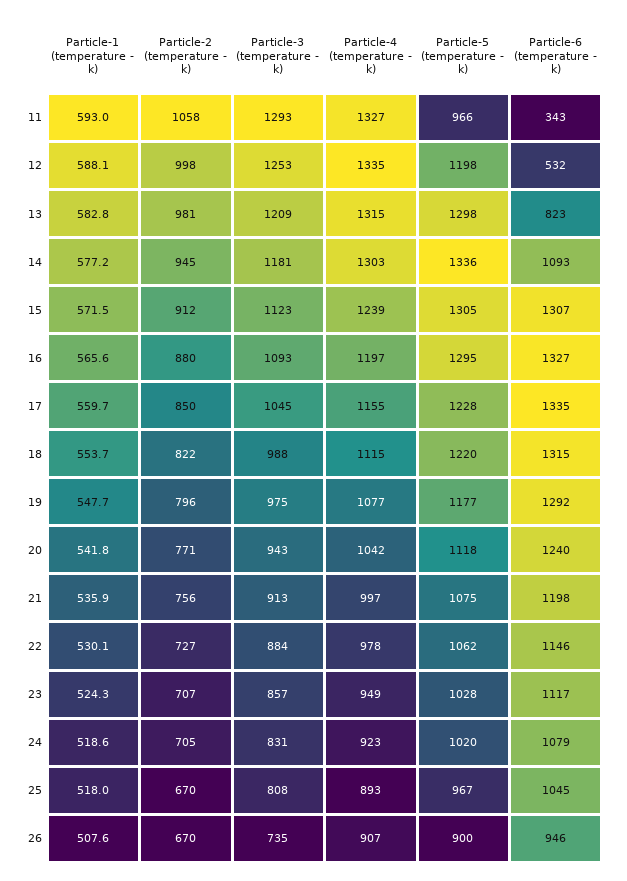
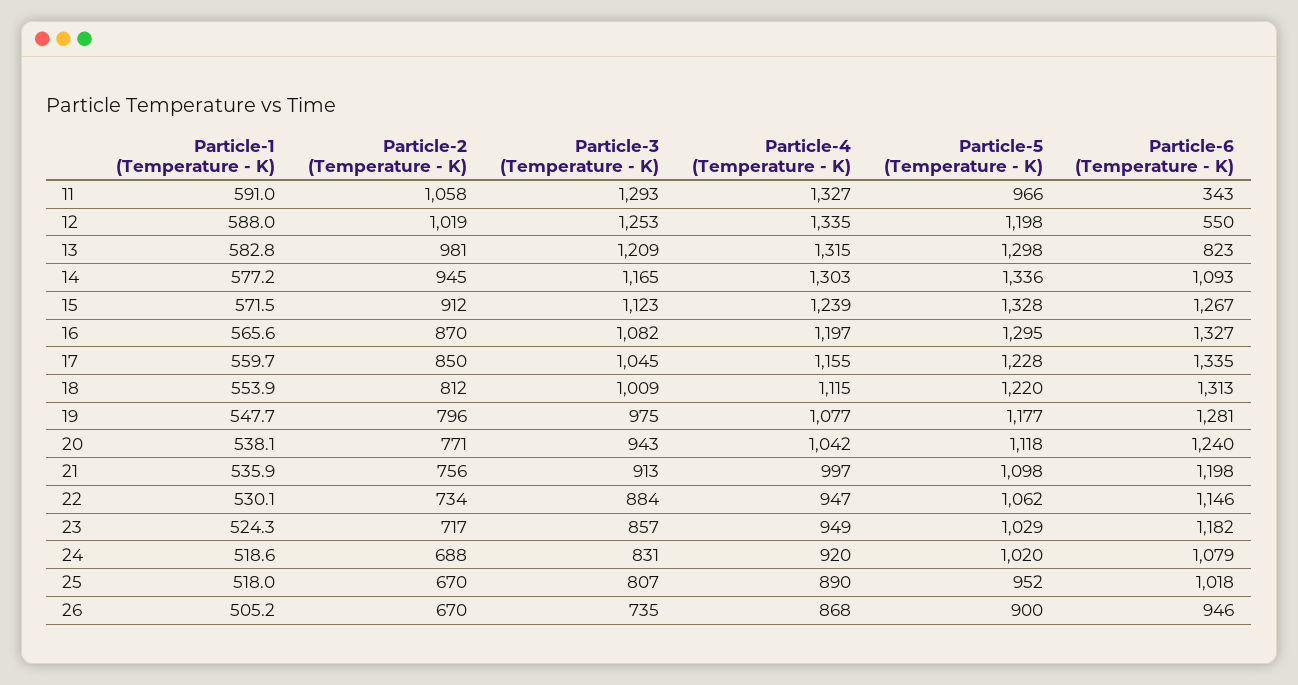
Particle-1 (temperature - k), 11: 593 -> 591
Particle-1 (temperature - k), 12: 588.1 -> 588
Particle-2 (temperature - k), 12: 998 -> 1019
Particle-6 (temperature - k), 12: 532 -> 550
Particle-3 (temperature - k), 14: 1181 -> 1165
Particle-5 (temperature - k), 15: 1305 -> 1328
Particle-6 (temperature - k), 15: 1307 -> 1267
Particle-2 (temperature - k), 16: 880 -> 870
Particle-3 (temperature - k), 16: 1093 -> 1082
Particle-1 (temperature - k), 18: 553.7 -> 553.9
Particle-2 (temperature - k), 18: 822 -> 812
Particle-3 (temperature - k), 18: 988 -> 1009
Particle-6 (temperature - k), 18: 1315 -> 1313
Particle-6 (temperature - k), 19: 1292 -> 1281
Particle-1 (temperature - k), 20: 541.8 -> 538.1
Particle-5 (temperature - k), 21: 1075 -> 1098
Particle-2 (temperature - k), 22: 727 -> 734
Particle-4 (temperature - k), 22: 978 -> 947
Particle-2 (temperature - k), 23: 707 -> 717
Particle-5 (temperature - k), 23: 1028 -> 1029
Particle-6 (temperature - k), 23: 1117 -> 1182
Particle-2 (temperature - k), 24: 705 -> 688
Particle-4 (temperature - k), 24: 923 -> 920
Particle-3 (temperature - k), 25: 808 -> 807
Particle-4 (temperature - k), 25: 893 -> 890
Particle-5 (temperature - k), 25: 967 -> 952
Particle-6 (temperature - k), 25: 1045 -> 1018
Particle-1 (temperature - k), 26: 507.6 -> 505.2
Particle-4 (temperature - k), 26: 907 -> 868

